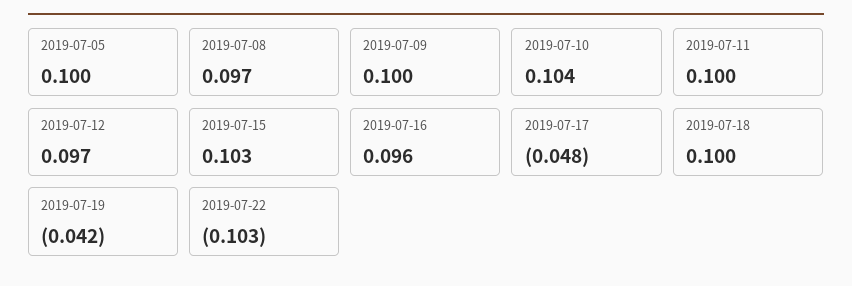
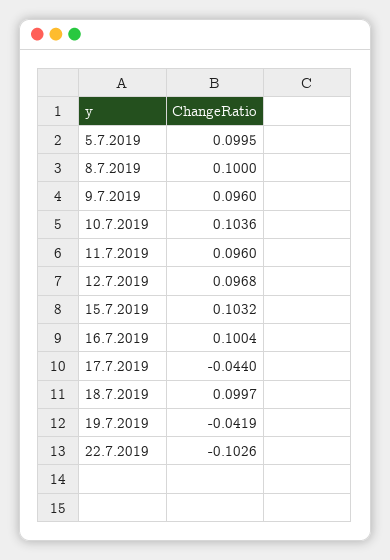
2019-07-08: 0.097 -> 0.1
2019-07-09: 0.1 -> 0.096
2019-07-11: 0.1 -> 0.096
2019-07-16: 0.096 -> 0.1004
2019-07-17: -0.048 -> -0.044

